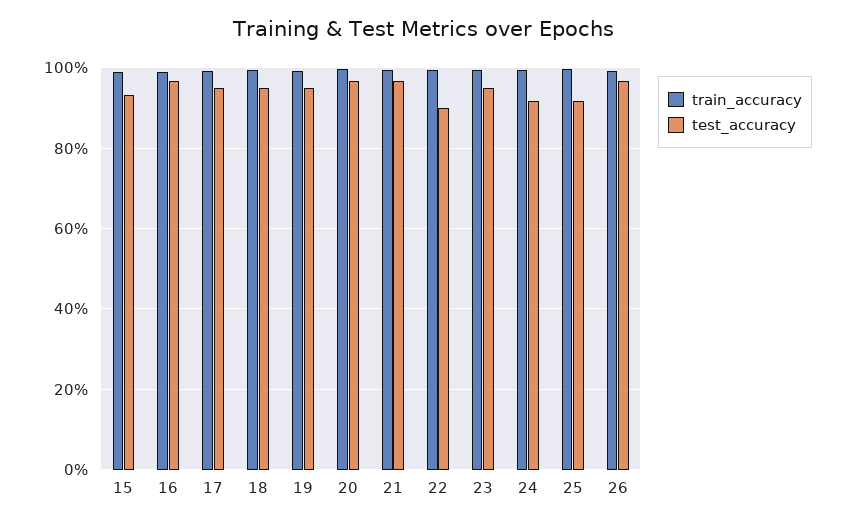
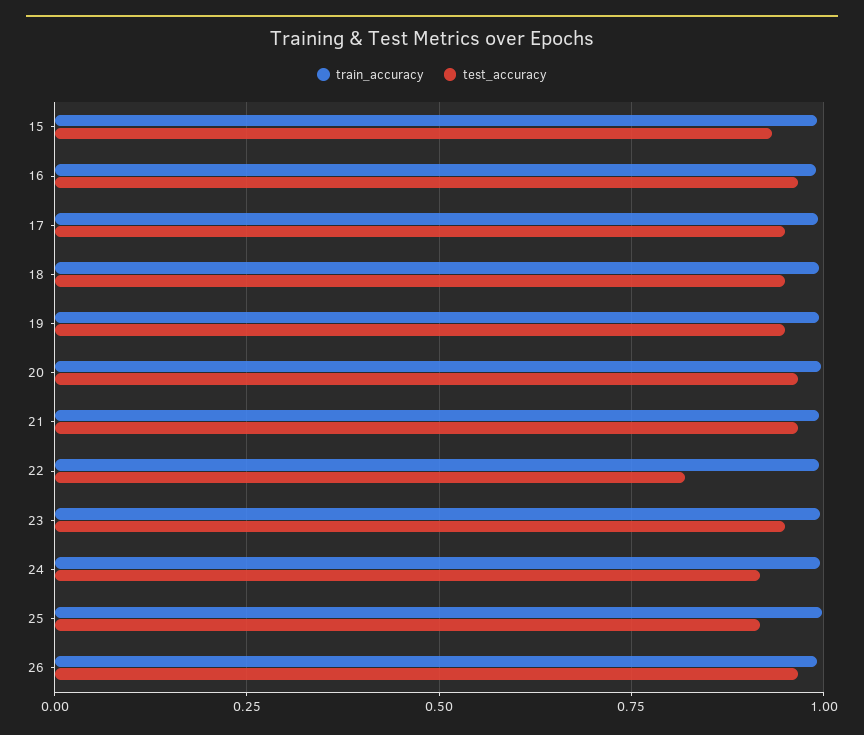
test_accuracy, 22: 0.9 -> 0.825

